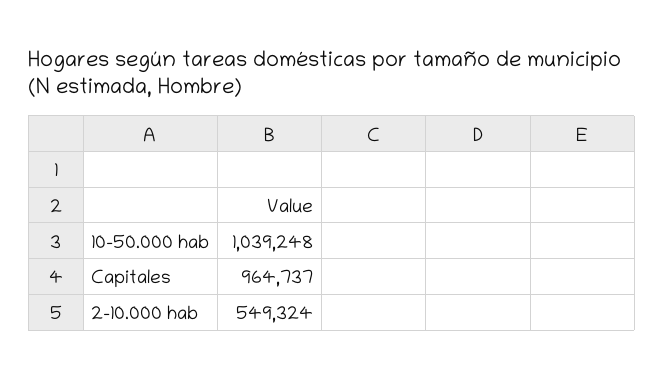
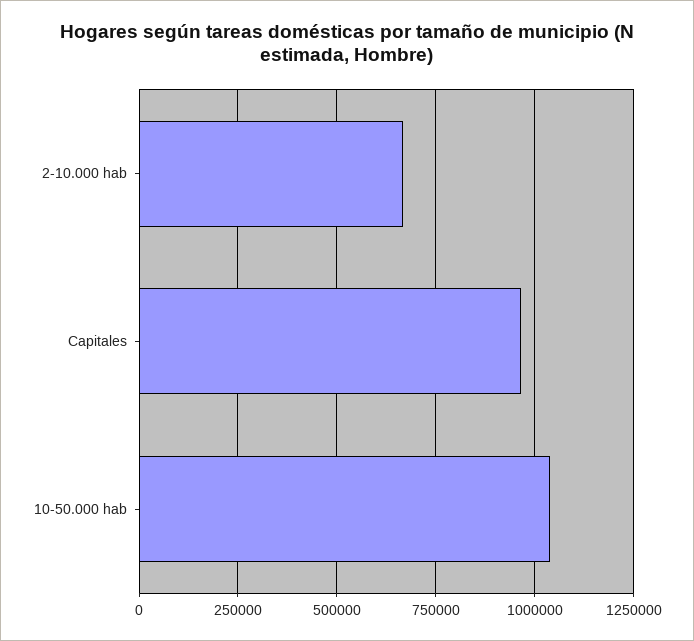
2-10.000 hab: 549324 -> 675000

